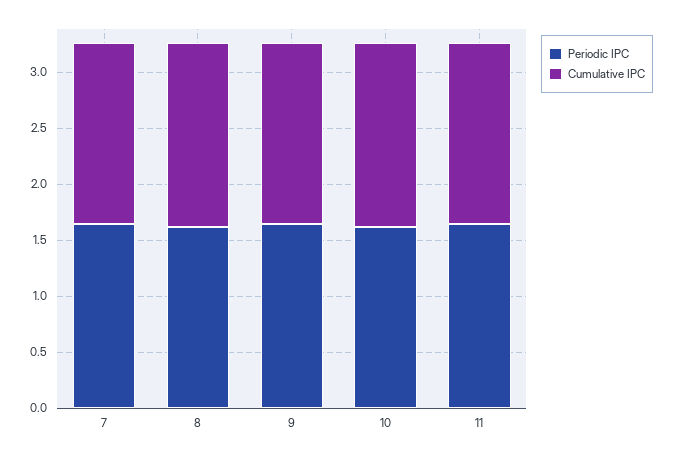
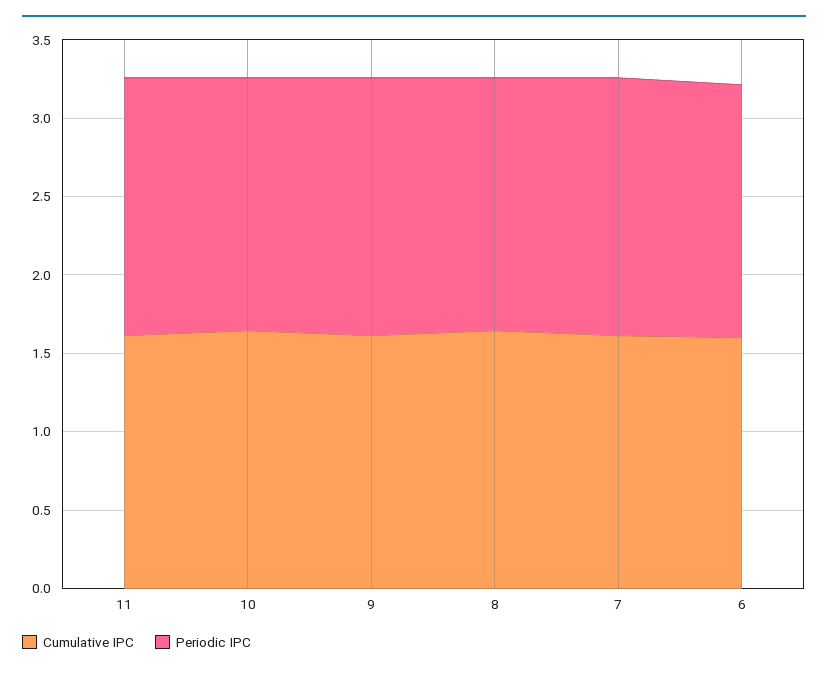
Cumulative IPC, 6: none -> 1.6
Periodic IPC, 6: none -> 1.6

